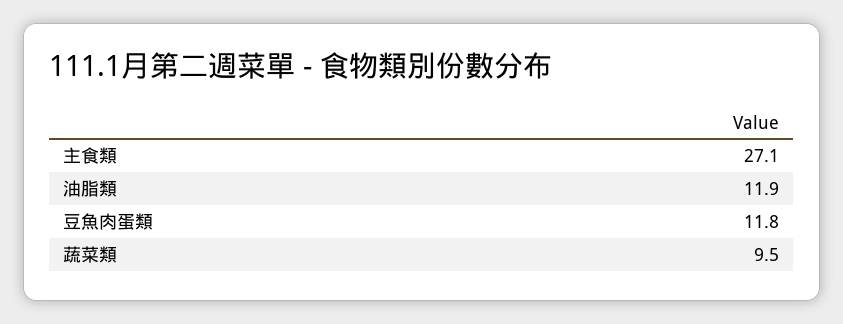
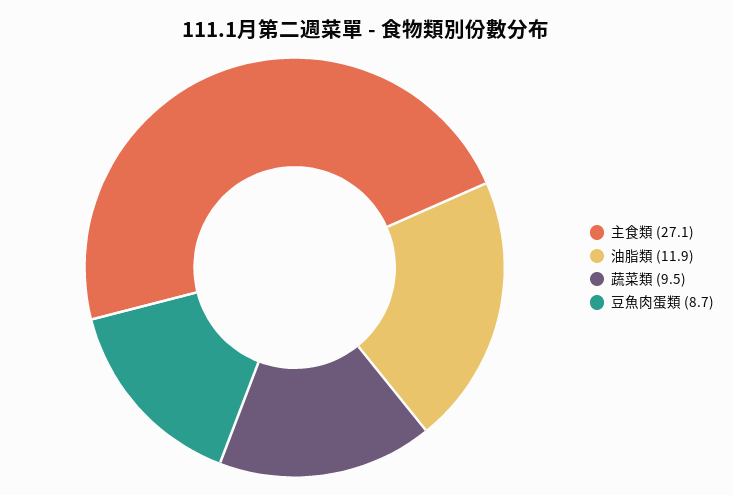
豆魚肉蛋類: 11.8 -> 8.7

